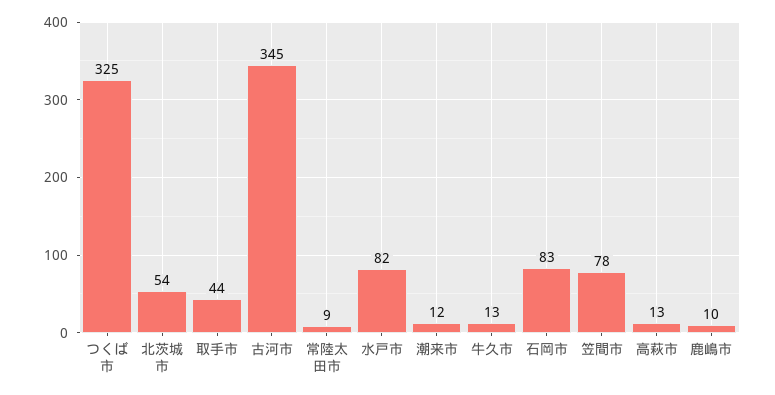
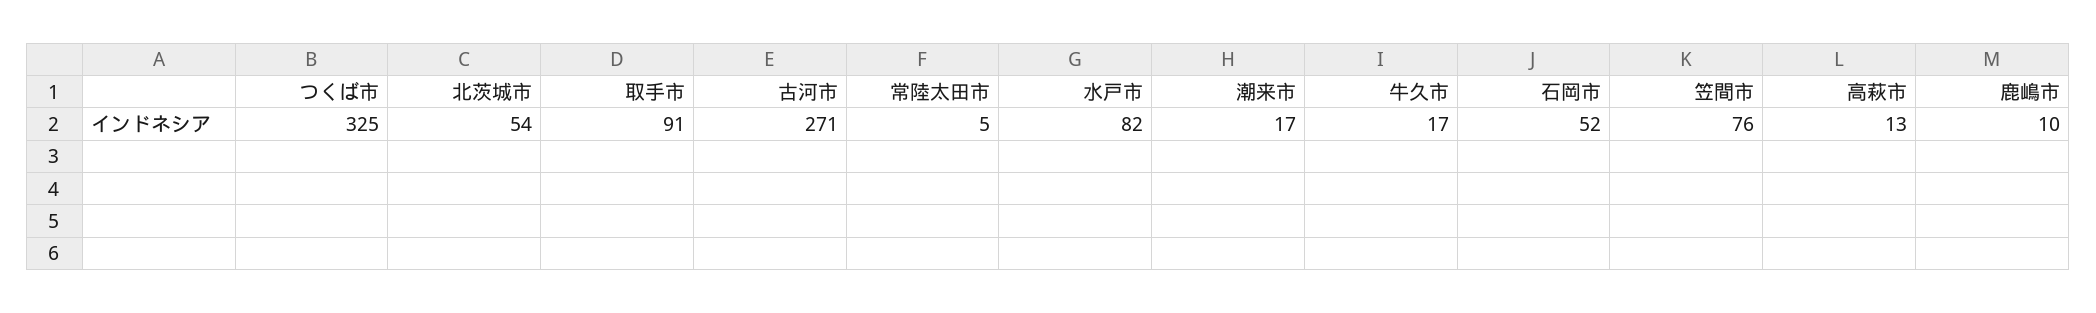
取手市: 44 -> 91
古河市: 345 -> 271
常陸太田市: 9 -> 5
潮来市: 12 -> 17
牛久市: 13 -> 17
石岡市: 83 -> 52
笠間市: 78 -> 76

